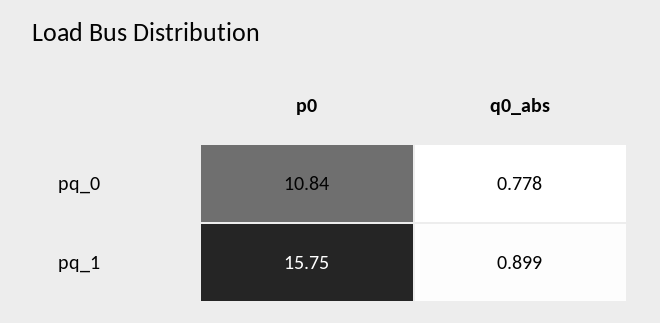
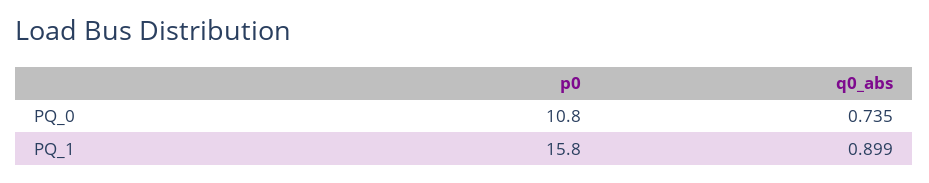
q0_abs, pq_0: 0.778 -> 0.735

